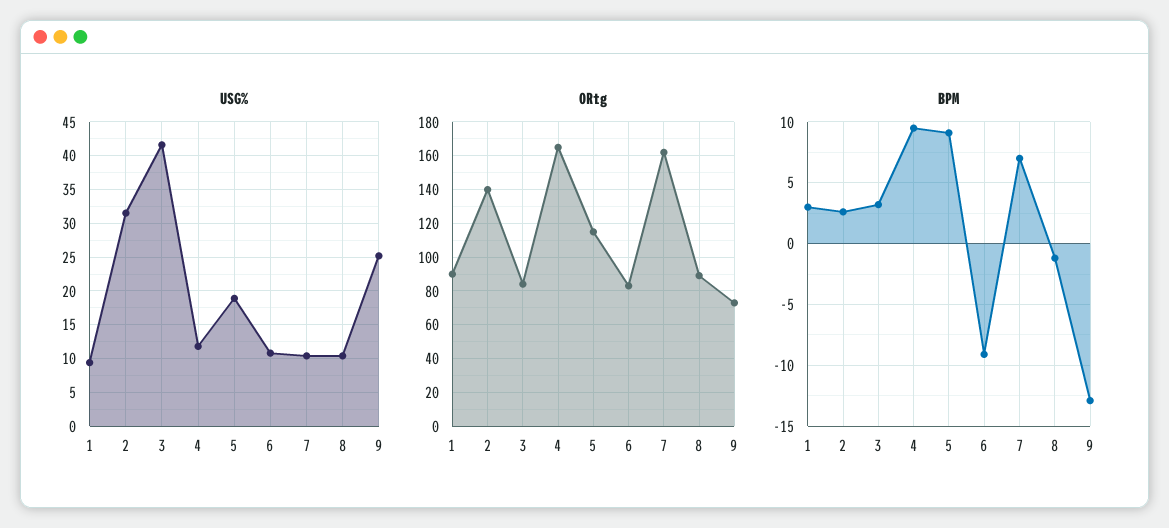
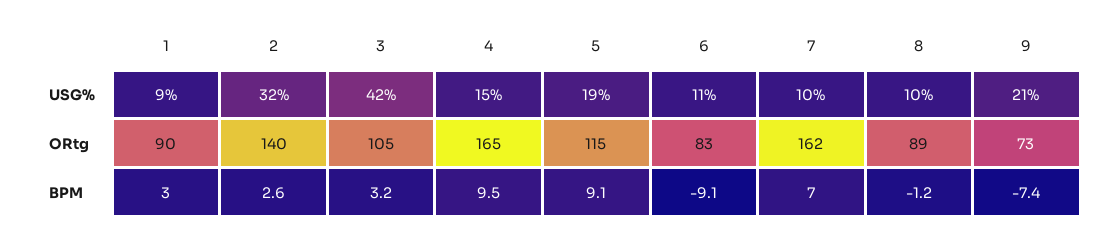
USG%, 4: 12 -> 15
USG%, 9: 25 -> 21
ORtg, 3: 85 -> 105
BPM, 9: -13 -> -7.4

